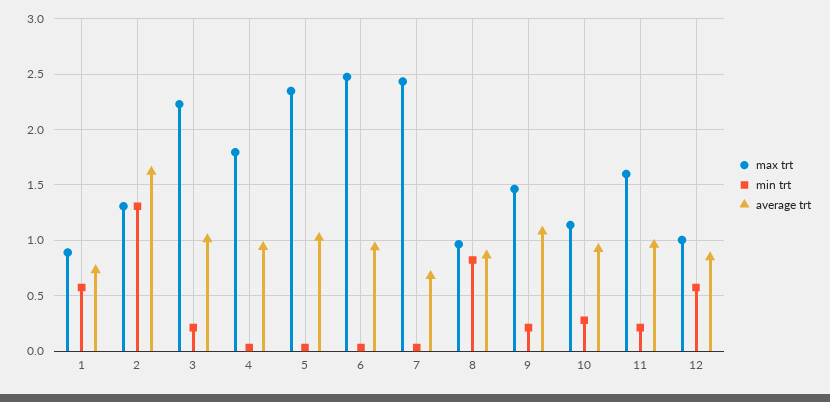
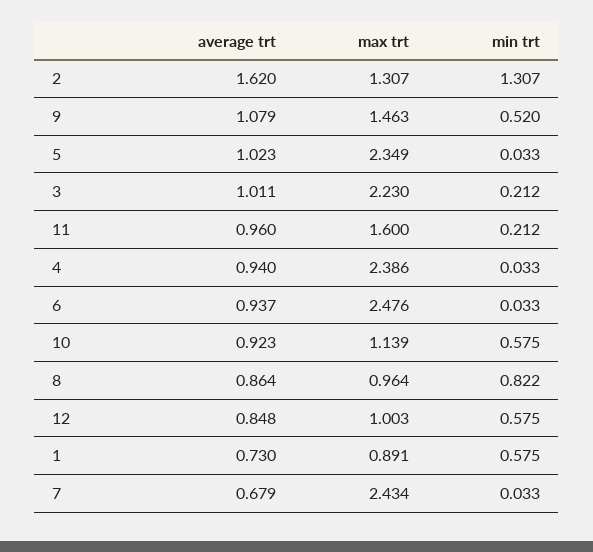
max trt, 4: 1.8 -> 2.386
min trt, 9: 0.2 -> 0.52
min trt, 10: 0.3 -> 0.575

